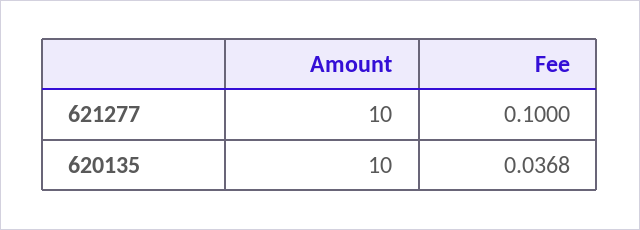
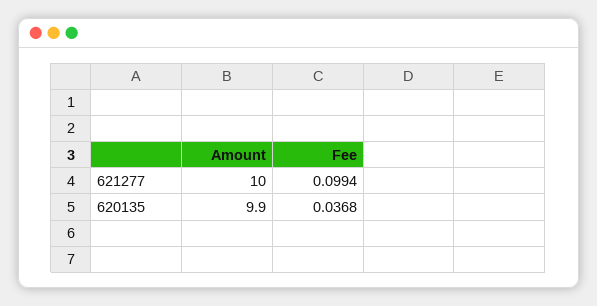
Fee, 621277: 0.1 -> 0.0994
Amount, 620135: 10 -> 9.9

